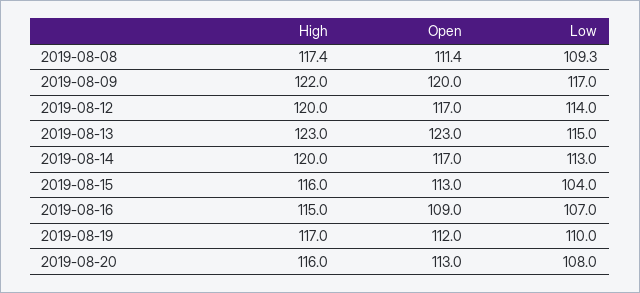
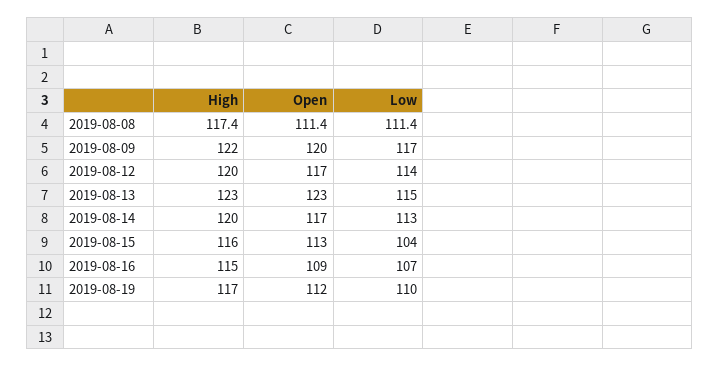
Low, 2019-08-08: 109.3 -> 111.4
High, 2019-08-20: 116 -> none
Open, 2019-08-20: 113 -> none
Low, 2019-08-20: 108 -> none

